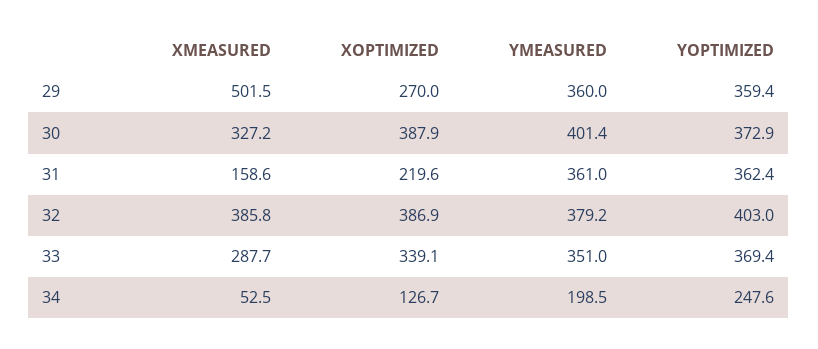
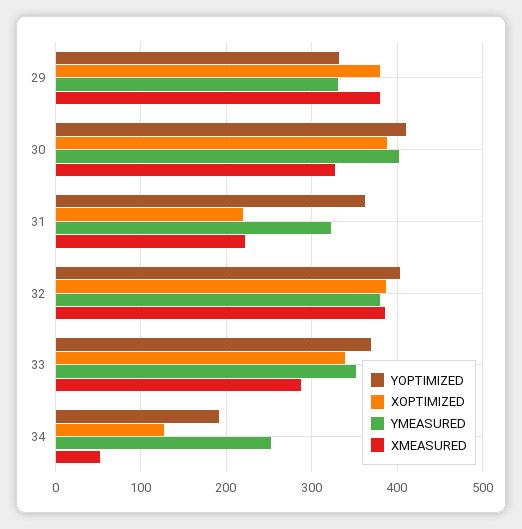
XMEASURED, 29: 501.5 -> 380
XOPTIMIZED, 29: 270 -> 380
YMEASURED, 29: 360 -> 330
YOPTIMIZED, 29: 359.4 -> 330
YOPTIMIZED, 30: 372.9 -> 410
XMEASURED, 31: 158.6 -> 220
YMEASURED, 31: 361 -> 320
YMEASURED, 34: 198.5 -> 250
YOPTIMIZED, 34: 247.6 -> 190

